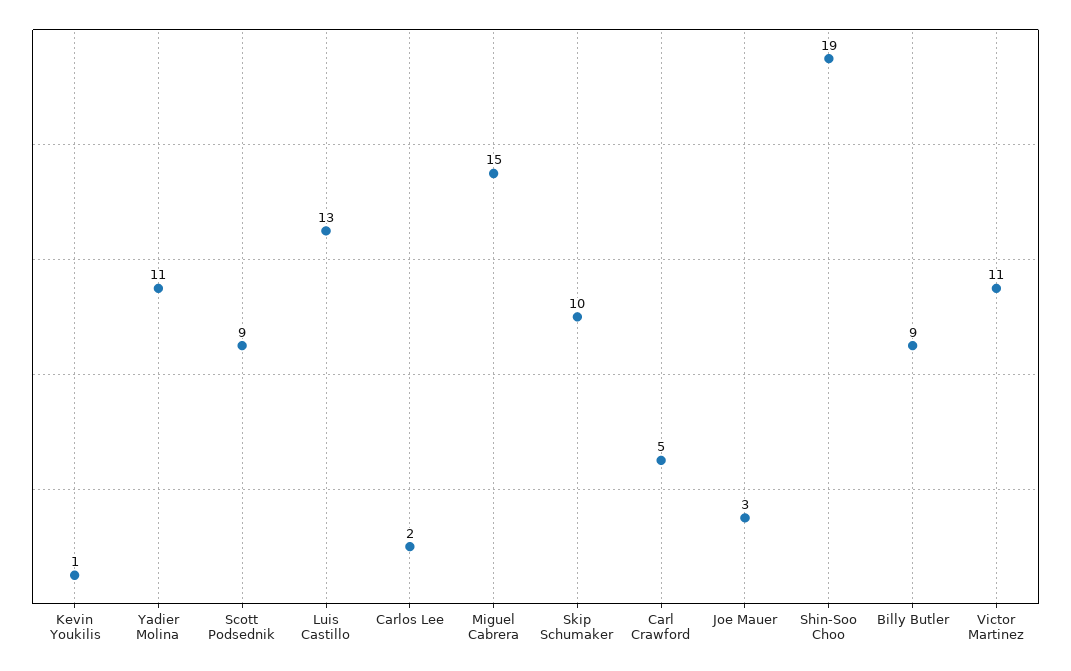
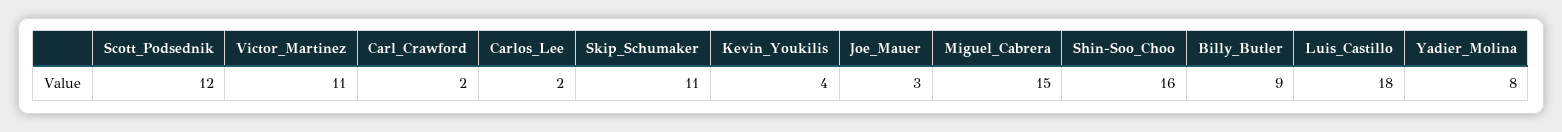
Kevin Youkilis: 1 -> 4
Yadier Molina: 11 -> 8
Scott Podsednik: 9 -> 12
Luis Castillo: 13 -> 18
Skip Schumaker: 10 -> 11
Carl Crawford: 5 -> 2
Shin-Soo Choo: 19 -> 16

